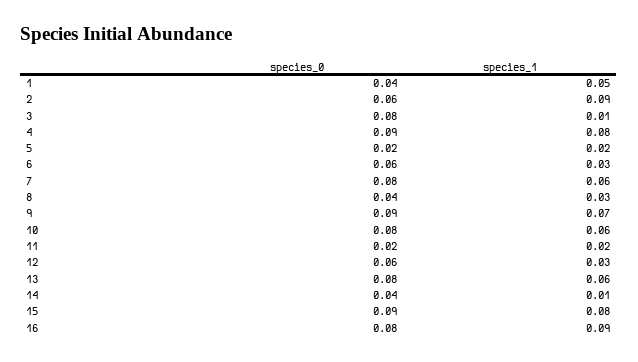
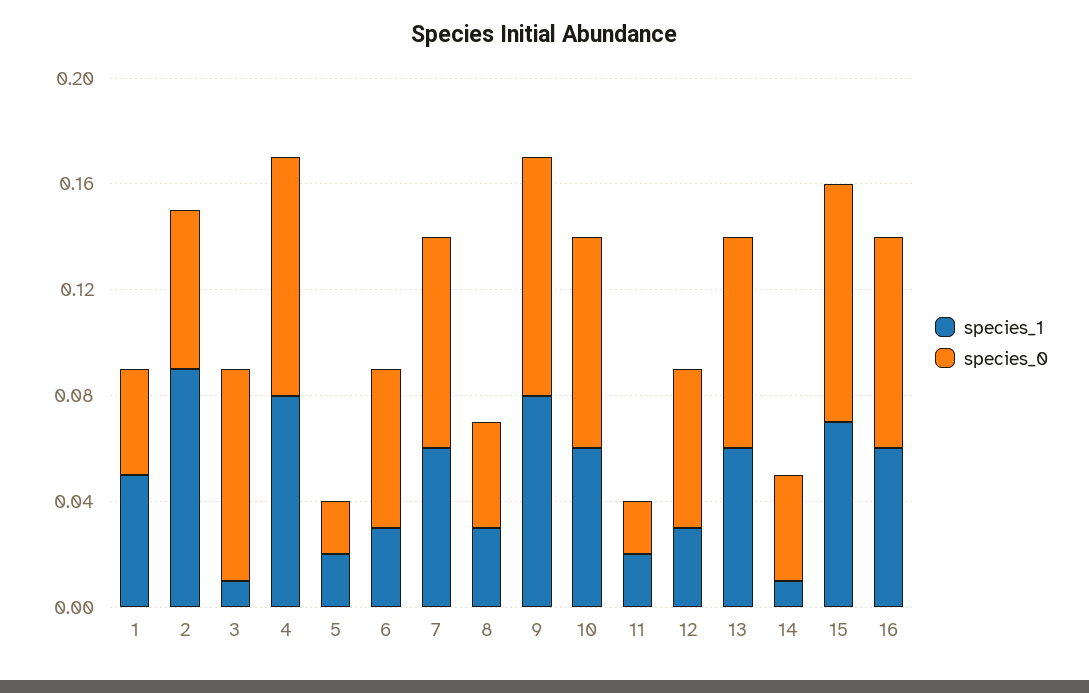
species_1, 9: 0.07 -> 0.08
species_1, 15: 0.08 -> 0.07
species_1, 16: 0.09 -> 0.06

